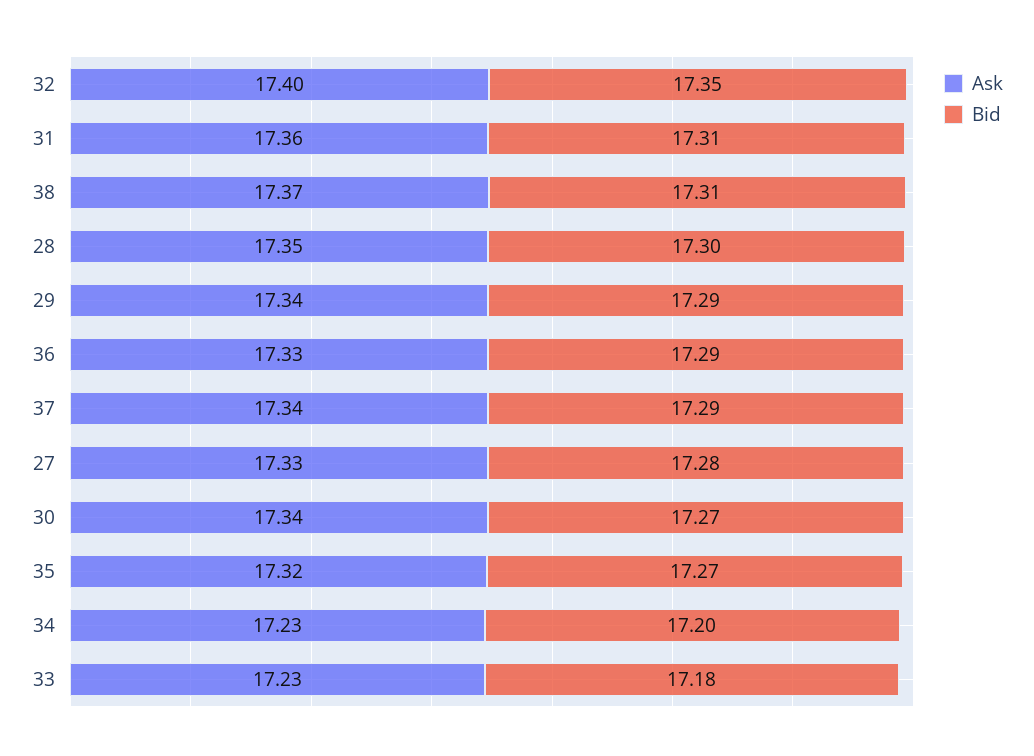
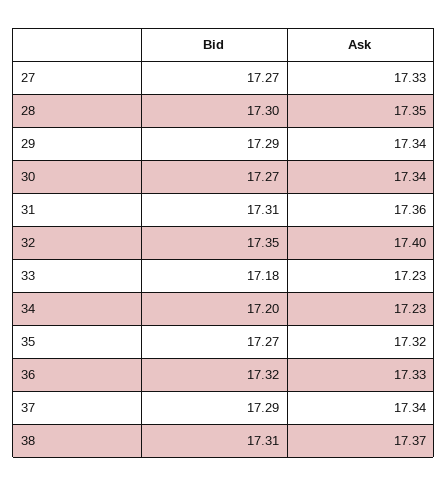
Bid, 36: 17.29 -> 17.32
Bid, 27: 17.28 -> 17.27

